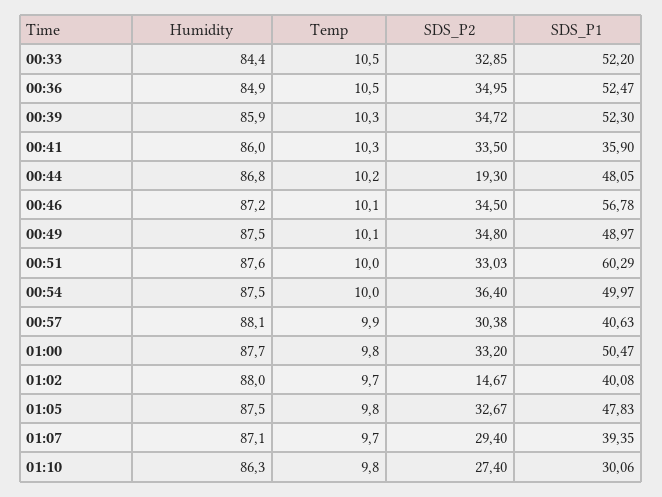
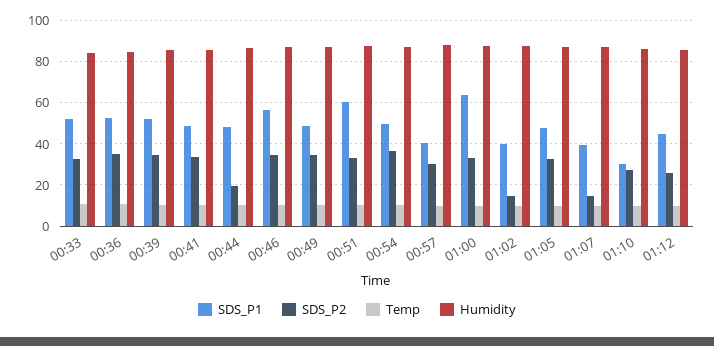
SDS_P1, 00:41: 35.9 -> 50
SDS_P1, 01:00: 50.47 -> 65
SDS_P2, 01:07: 29.4 -> 15
SDS_P1, 01:12: none -> 45
SDS_P2, 01:12: none -> 25
Temp, 01:12: none -> 10
Humidity, 01:12: none -> 85

